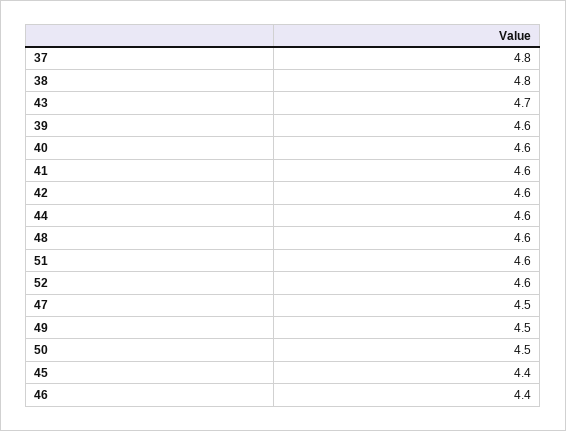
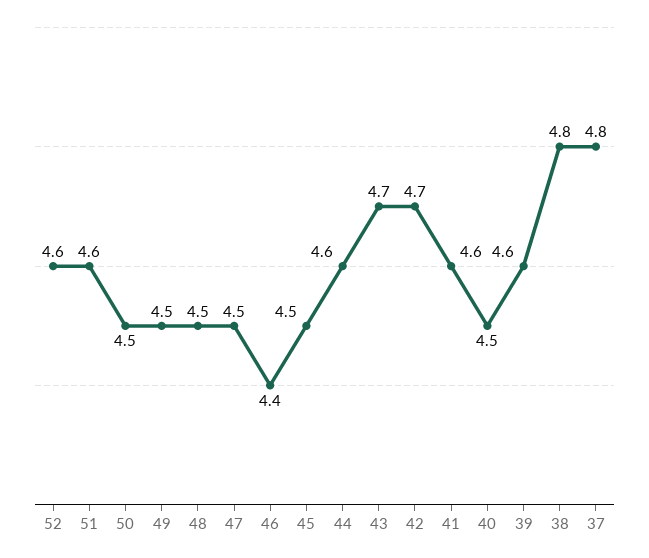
40: 4.6 -> 4.5
42: 4.6 -> 4.7
48: 4.6 -> 4.5
45: 4.4 -> 4.5

